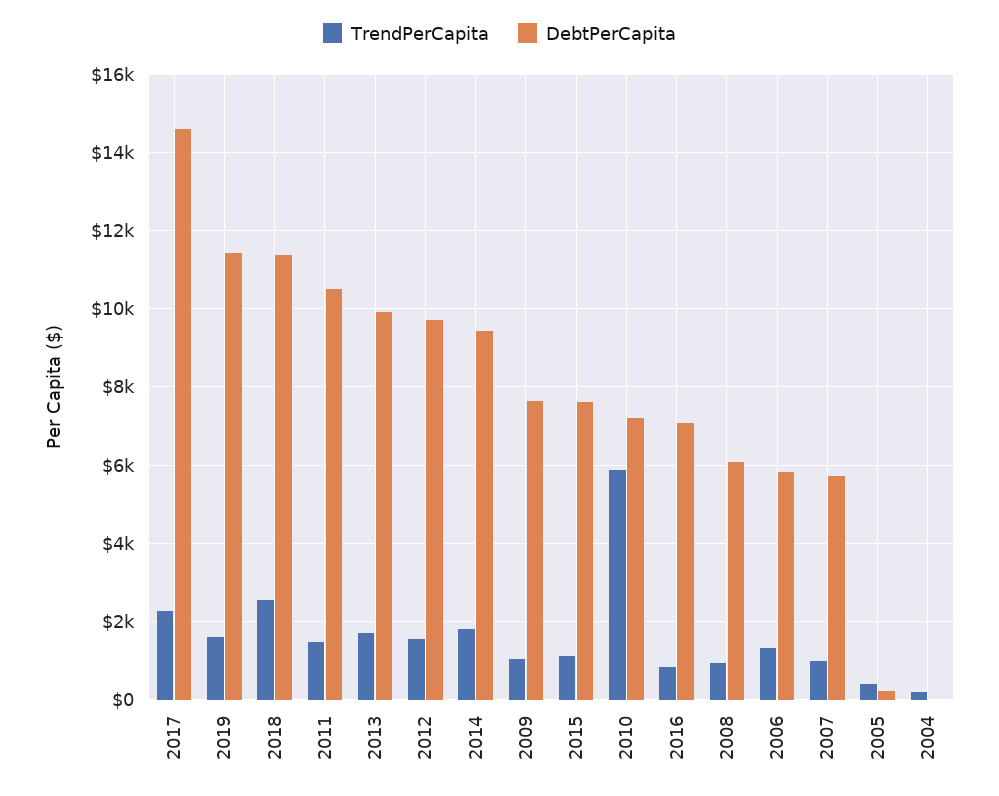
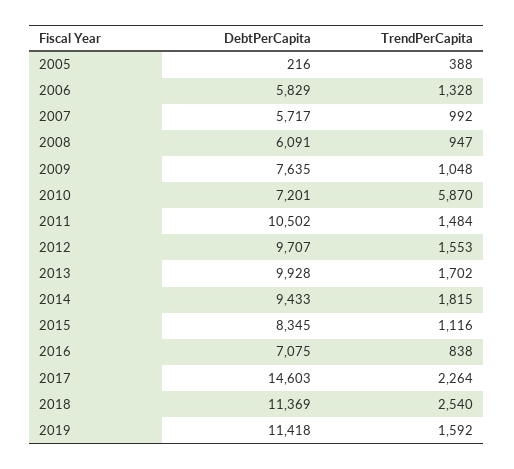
DebtPerCapita, 2015: 7600 -> 8345
TrendPerCapita, 2004: 200 -> none
DebtPerCapita, 2004: 0 -> none

